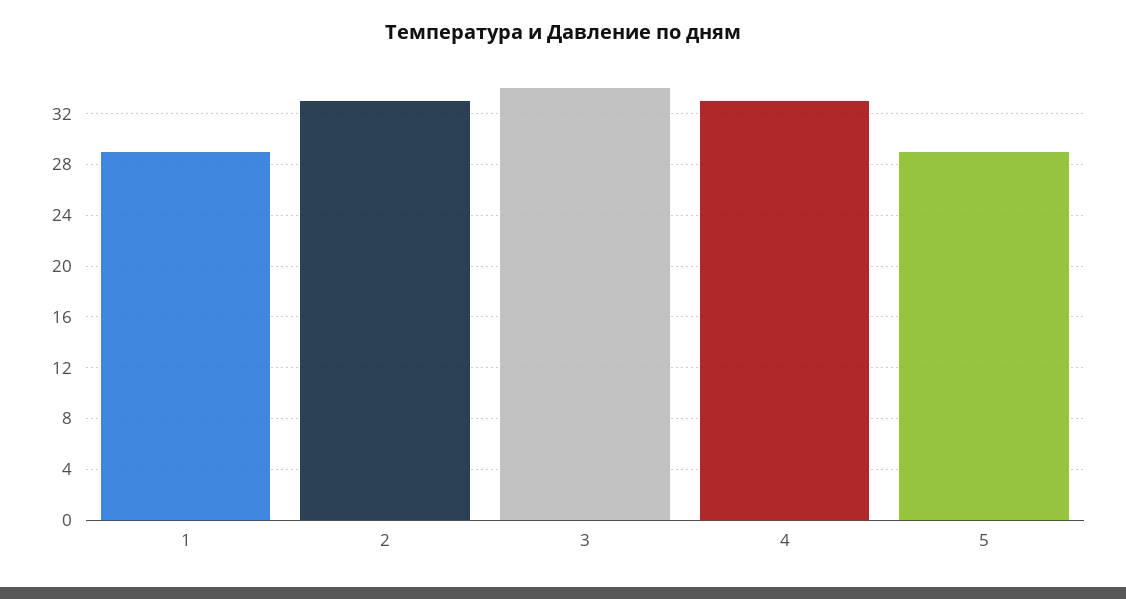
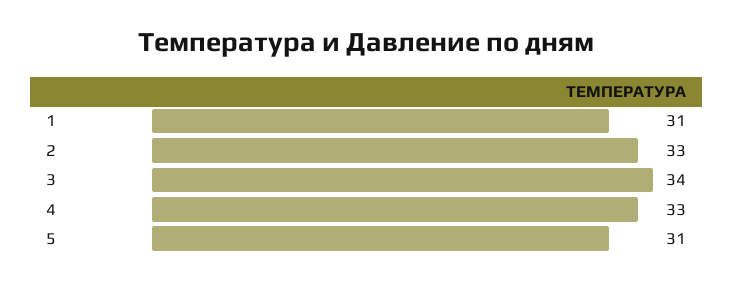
1: 29 -> 31
5: 29 -> 31

